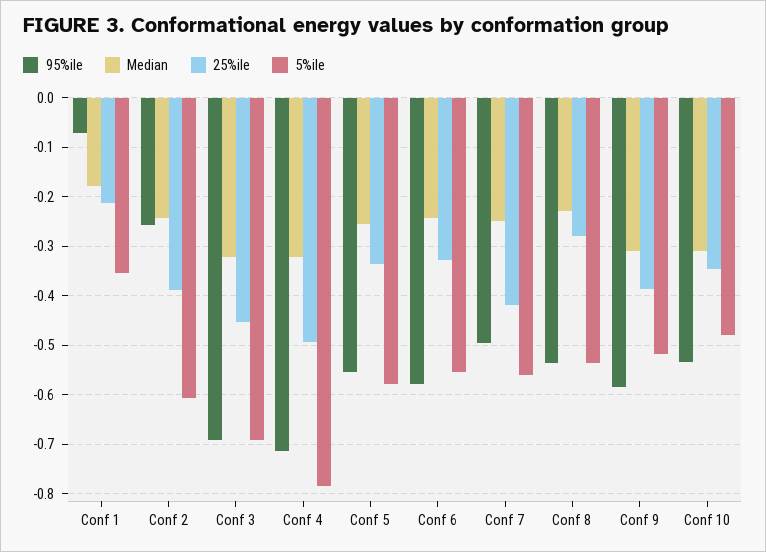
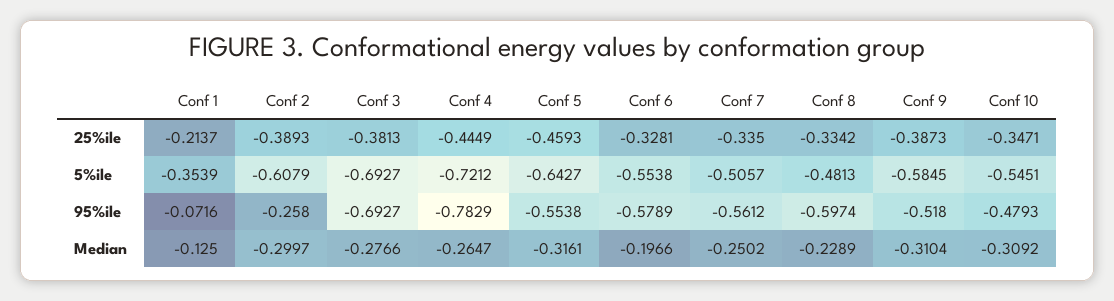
Median, Conf 1: -0.18 -> -0.125
Median, Conf 2: -0.24 -> -0.2997
Median, Conf 3: -0.32 -> -0.2766
25%ile, Conf 3: -0.46 -> -0.3813
95%ile, Conf 4: -0.72 -> -0.7829
Median, Conf 4: -0.32 -> -0.2647
25%ile, Conf 4: -0.5 -> -0.4449
5%ile, Conf 4: -0.78 -> -0.7212
Median, Conf 5: -0.26 -> -0.3161
25%ile, Conf 5: -0.34 -> -0.4593
5%ile, Conf 5: -0.58 -> -0.6427
Median, Conf 6: -0.24 -> -0.1966
95%ile, Conf 7: -0.5 -> -0.5612
25%ile, Conf 7: -0.42 -> -0.335
5%ile, Conf 7: -0.56 -> -0.5057
95%ile, Conf 8: -0.54 -> -0.5974
25%ile, Conf 8: -0.28 -> -0.3342
5%ile, Conf 8: -0.54 -> -0.4813
95%ile, Conf 9: -0.58 -> -0.518
5%ile, Conf 9: -0.52 -> -0.5845
95%ile, Conf 10: -0.54 -> -0.4793
5%ile, Conf 10: -0.48 -> -0.5451

